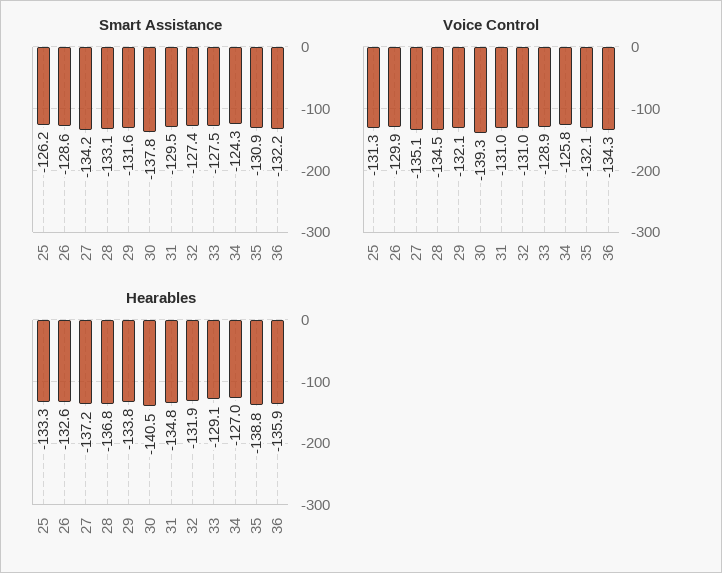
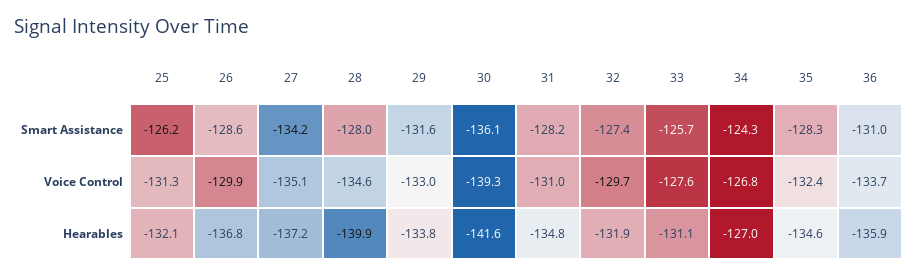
Smart Assistance, 28: -133.1 -> -128
Smart Assistance, 30: -137.8 -> -136.1
Smart Assistance, 31: -129.5 -> -128.2
Smart Assistance, 33: -127.5 -> -125.7
Smart Assistance, 35: -130.9 -> -128.3
Smart Assistance, 36: -132.2 -> -131
Voice Control, 28: -134.5 -> -134.6
Voice Control, 29: -132.1 -> -133
Voice Control, 32: -131 -> -129.7
Voice Control, 33: -128.9 -> -127.6
Voice Control, 34: -125.8 -> -126.8
Voice Control, 35: -132.1 -> -132.4
Voice Control, 36: -134.3 -> -133.7
Hearables, 25: -133.3 -> -132.1
Hearables, 26: -132.6 -> -136.8
Hearables, 28: -136.8 -> -139.9
Hearables, 30: -140.5 -> -141.6
Hearables, 33: -129.1 -> -131.1
Hearables, 35: -138.8 -> -134.6

